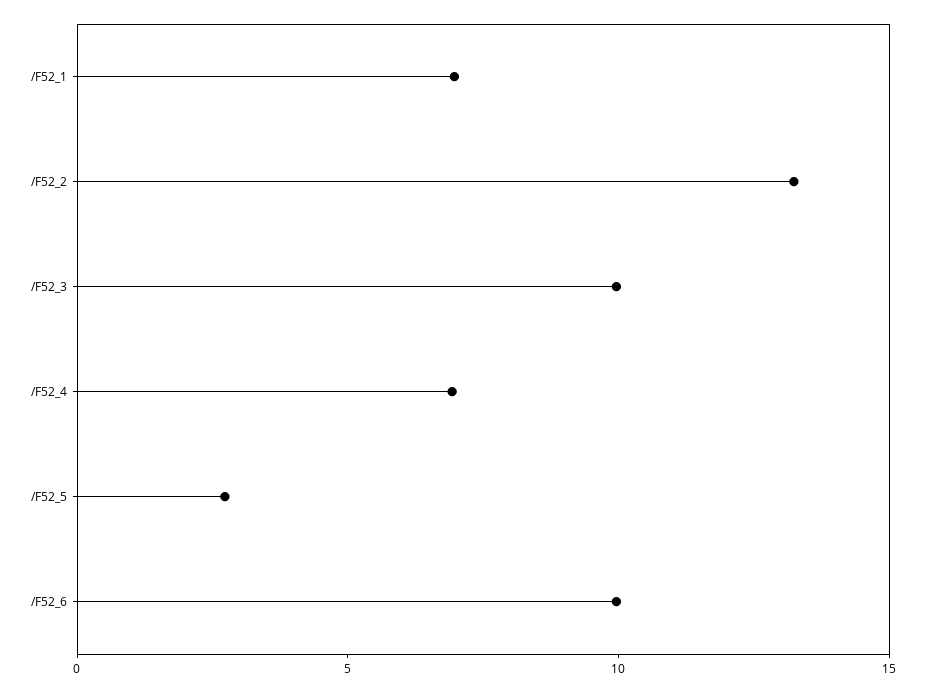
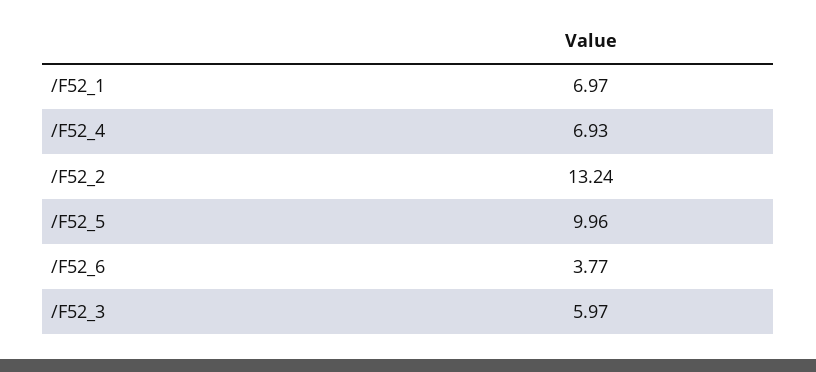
/F52_3: 10 -> 5.97
/F52_5: 3 -> 9.96
/F52_6: 10 -> 3.77

